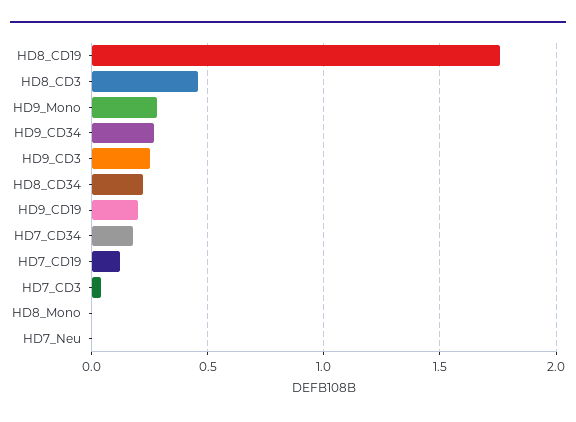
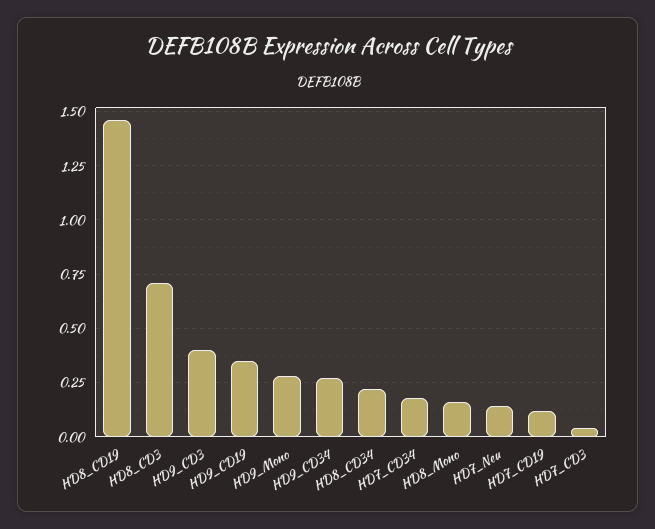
HD8_CD19: 1.75 -> 1.45
HD8_CD3: 0.45 -> 0.7
HD9_CD3: 0.25 -> 0.4
HD9_CD19: 0.2 -> 0.35
HD8_Mono: 0 -> 0.15
HD7_Neu: 0 -> 0.15

